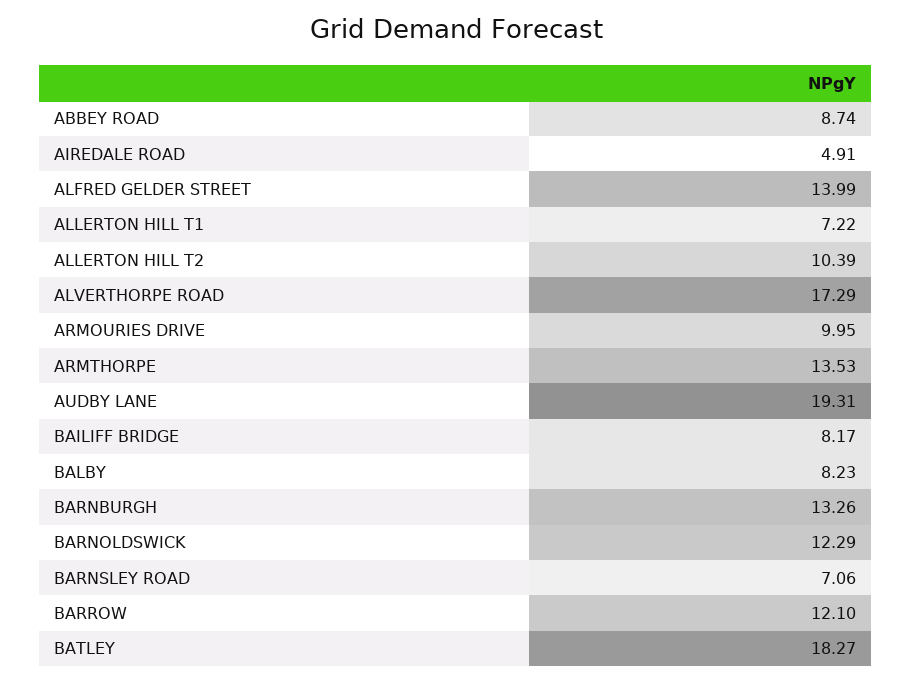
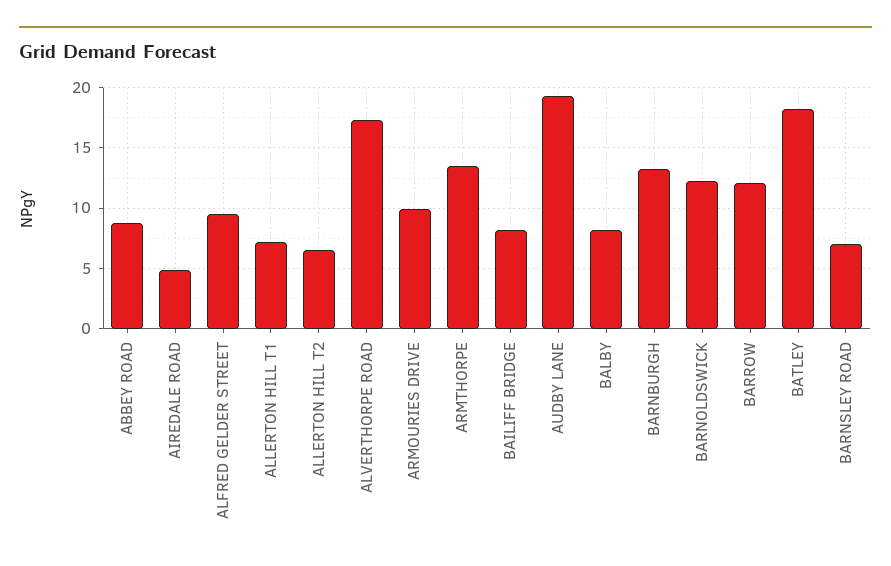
ALFRED GELDER STREET: 13.99 -> 9.5
ALLERTON HILL T2: 10.39 -> 6.5

